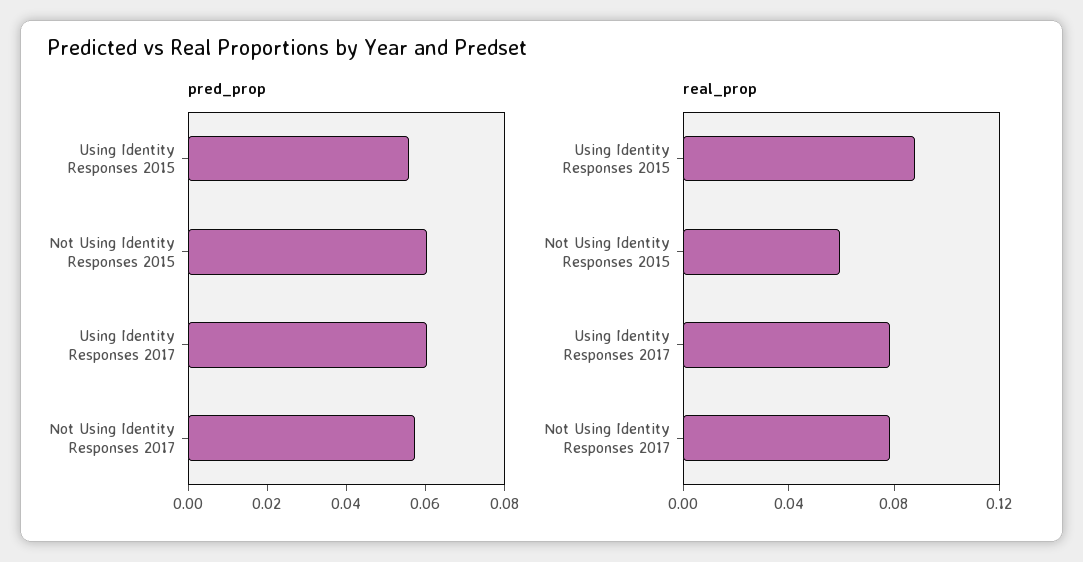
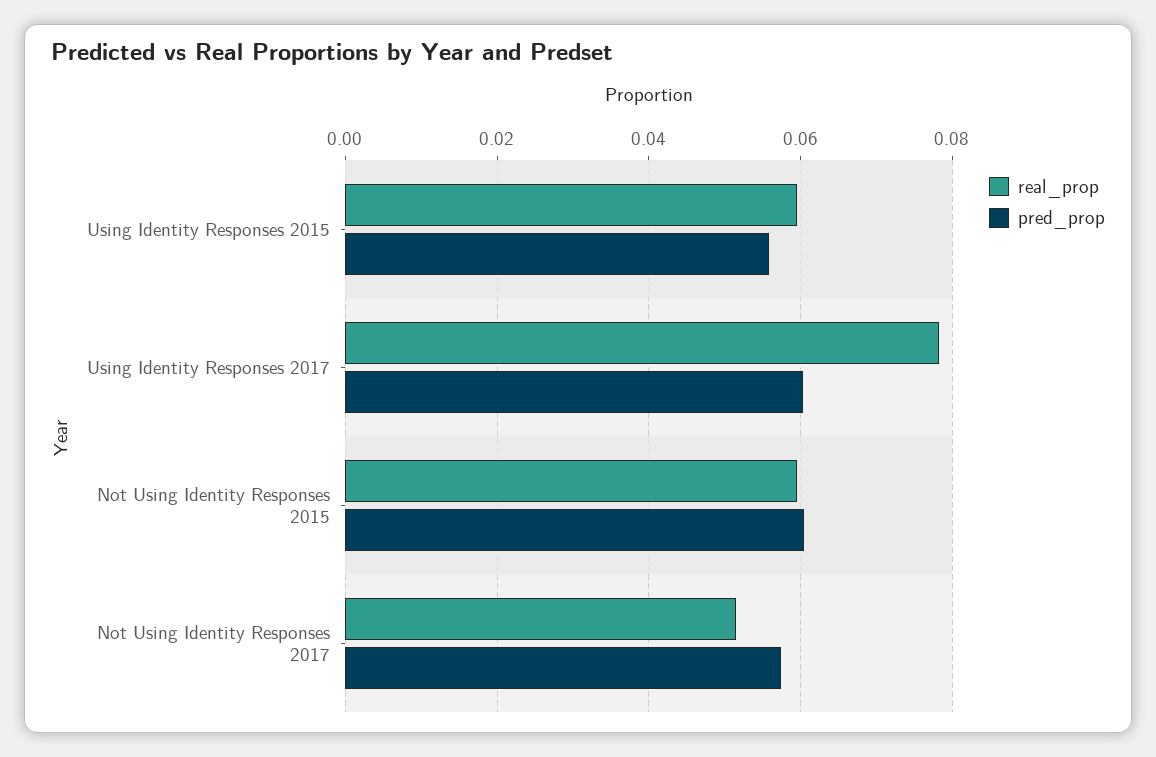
real_prop, Using Identity Responses 2015: 0.09 -> 0.06
real_prop, Not Using Identity Responses 2017: 0.08 -> 0.052

